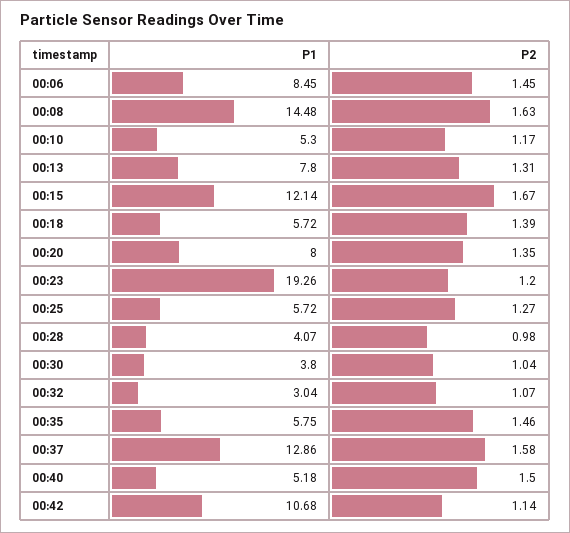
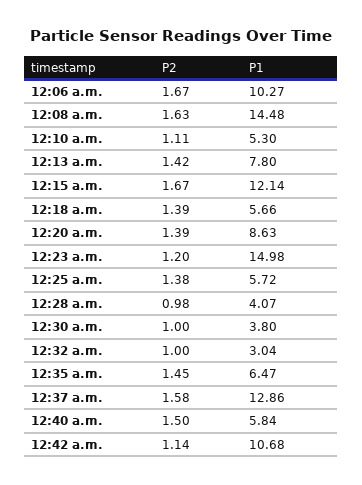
P1, 00:06: 8.45 -> 10.27
P2, 00:06: 1.45 -> 1.67
P2, 00:10: 1.17 -> 1.11
P2, 00:13: 1.31 -> 1.42
P1, 00:18: 5.72 -> 5.66
P1, 00:20: 8 -> 8.63
P2, 00:20: 1.35 -> 1.39
P1, 00:23: 19.26 -> 14.98
P2, 00:25: 1.27 -> 1.38
P2, 00:30: 1.04 -> 1
P2, 00:32: 1.07 -> 1
P1, 00:35: 5.75 -> 6.47
P2, 00:35: 1.46 -> 1.45
P1, 00:40: 5.18 -> 5.84

